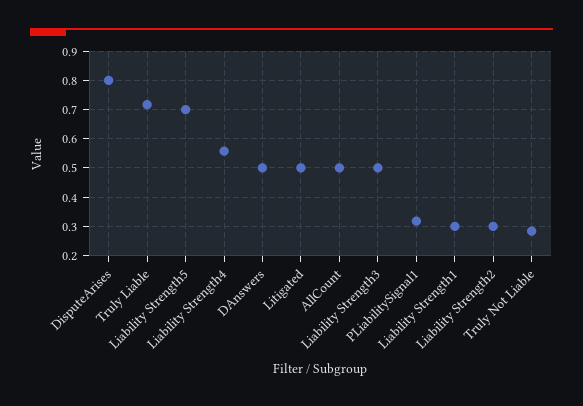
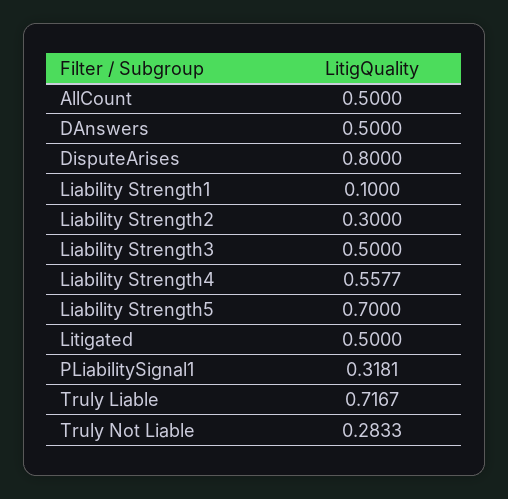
Liability Strength1: 0.3 -> 0.1

